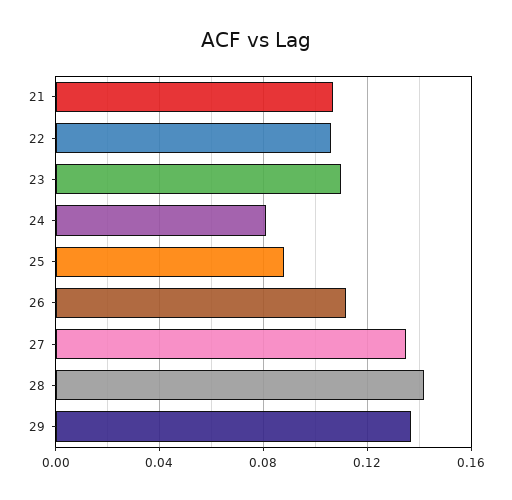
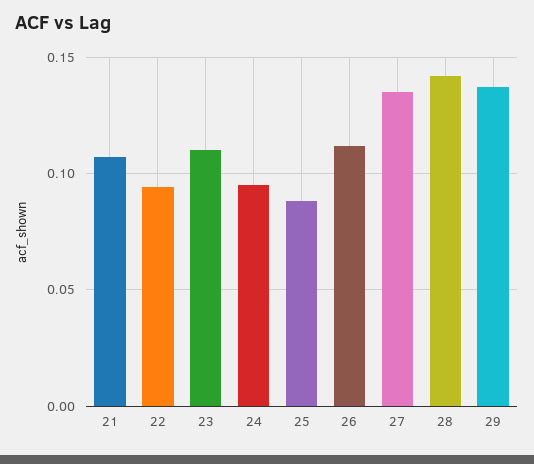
22: 0.105 -> 0.095
24: 0.08 -> 0.095

